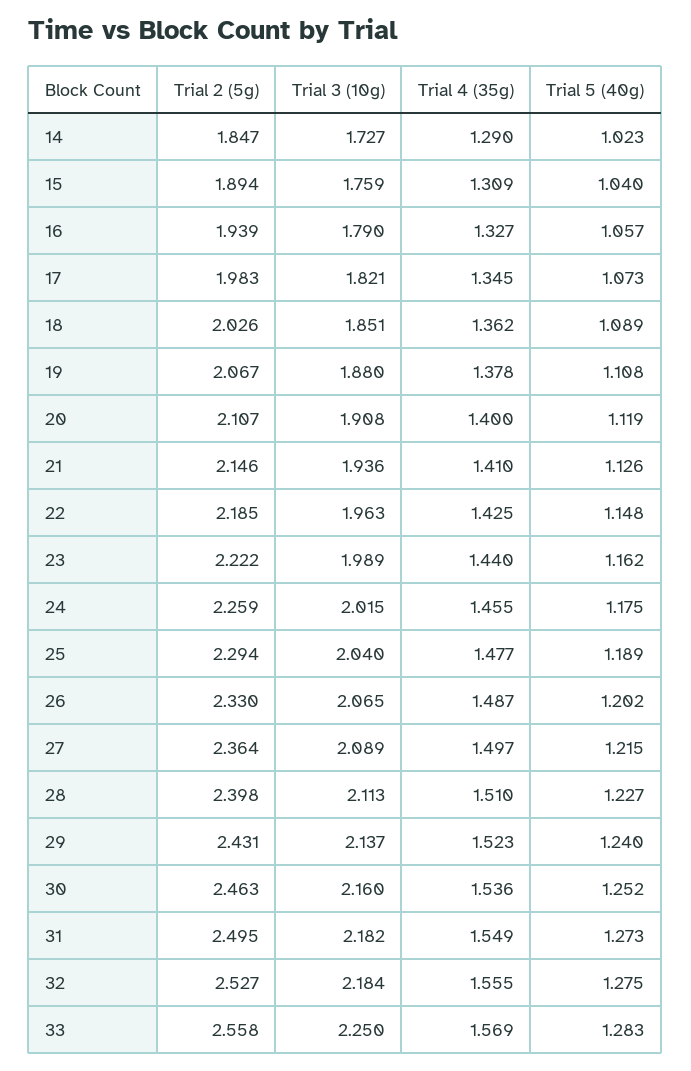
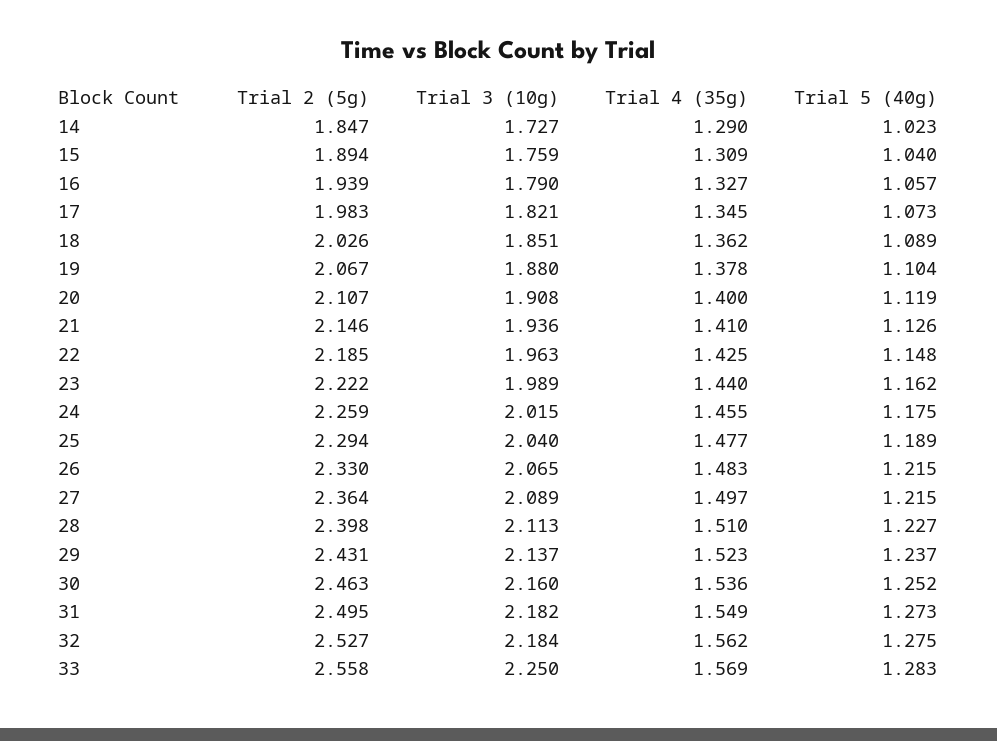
Trial 5 (40g), 19: 1.108 -> 1.104
Trial 4 (35g), 26: 1.487 -> 1.483
Trial 5 (40g), 26: 1.202 -> 1.215
Trial 5 (40g), 29: 1.24 -> 1.237
Trial 4 (35g), 32: 1.555 -> 1.562

